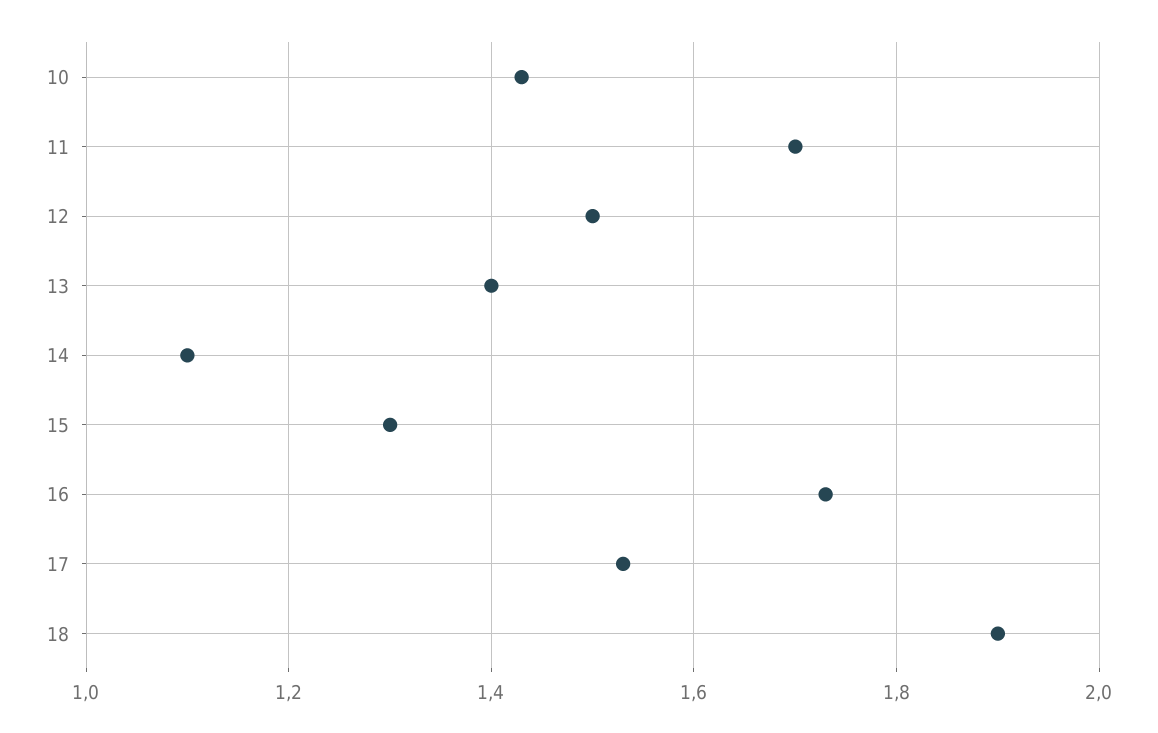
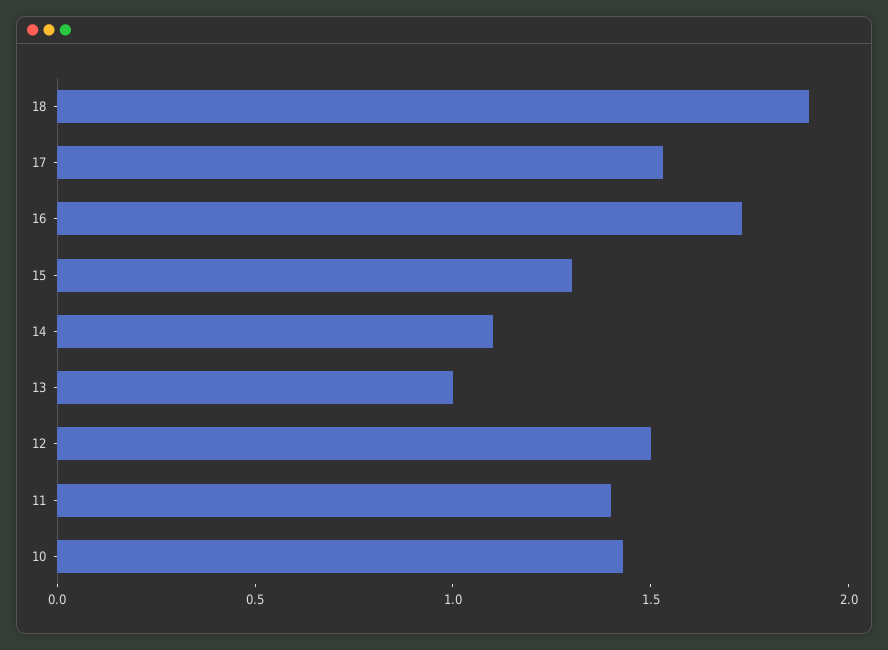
11: 1.7 -> 1.4
13: 1.4 -> 1

